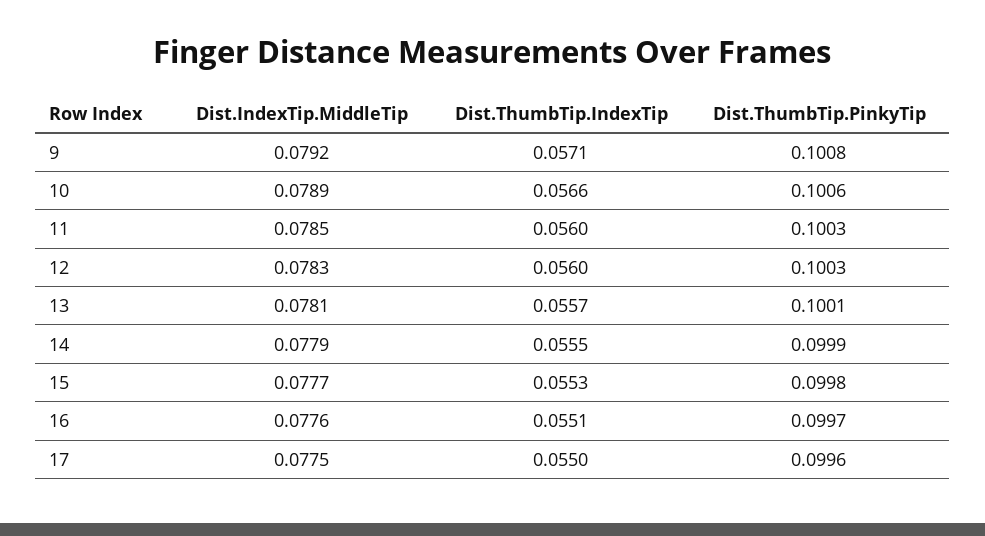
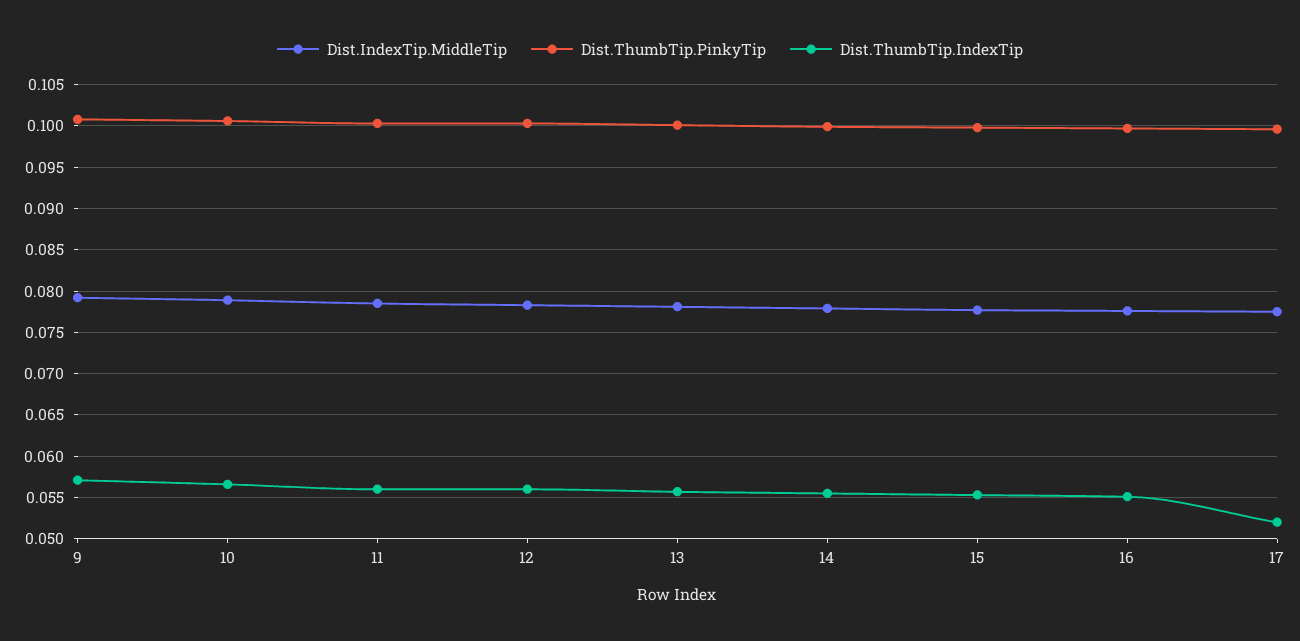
Dist.ThumbTip.IndexTip, 17: 0.055 -> 0.052

